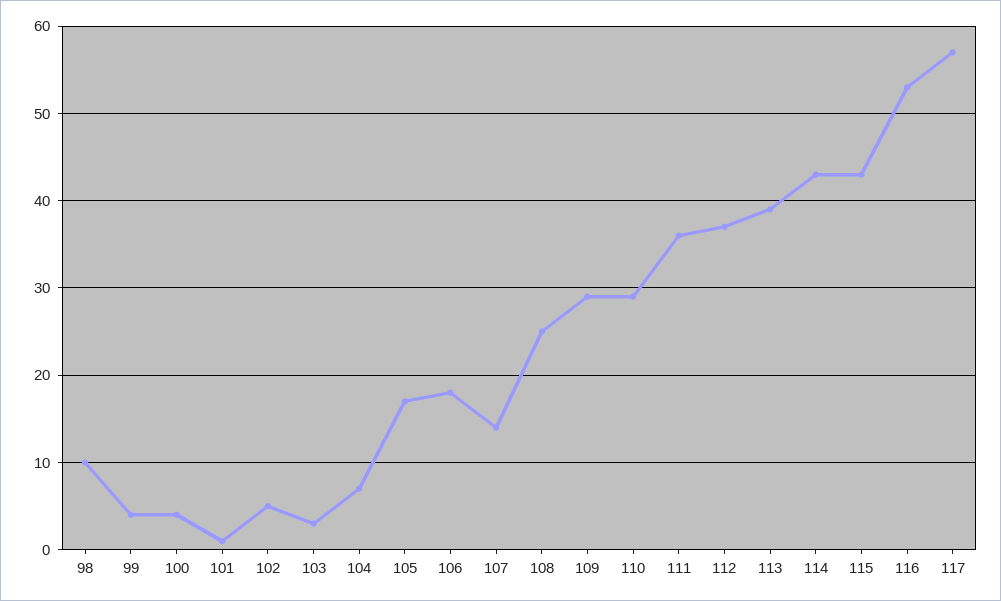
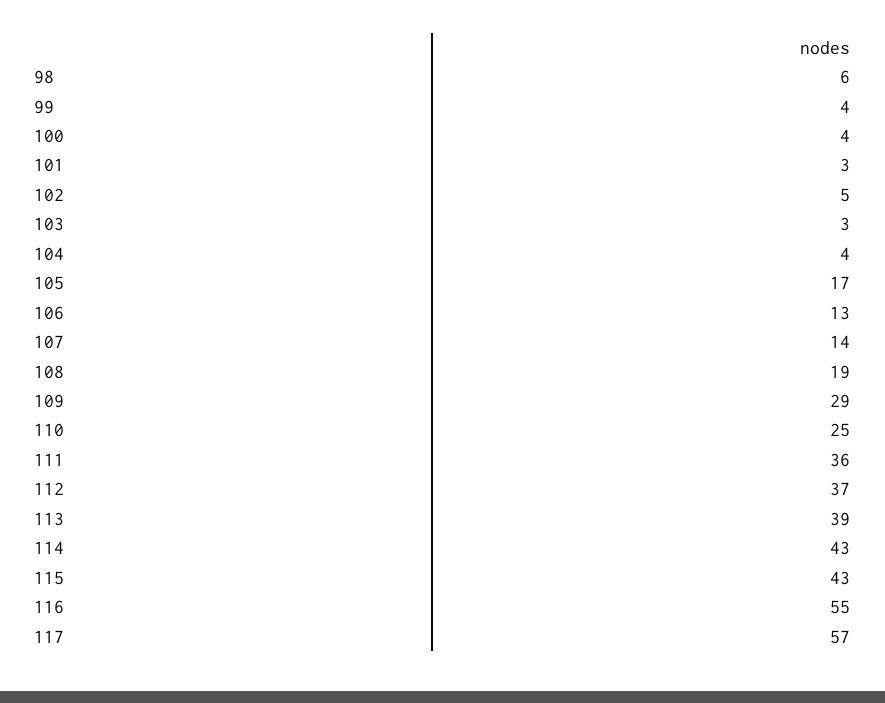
98: 10 -> 6
101: 1 -> 3
104: 7 -> 4
106: 18 -> 13
108: 25 -> 19
110: 29 -> 25
116: 53 -> 55

